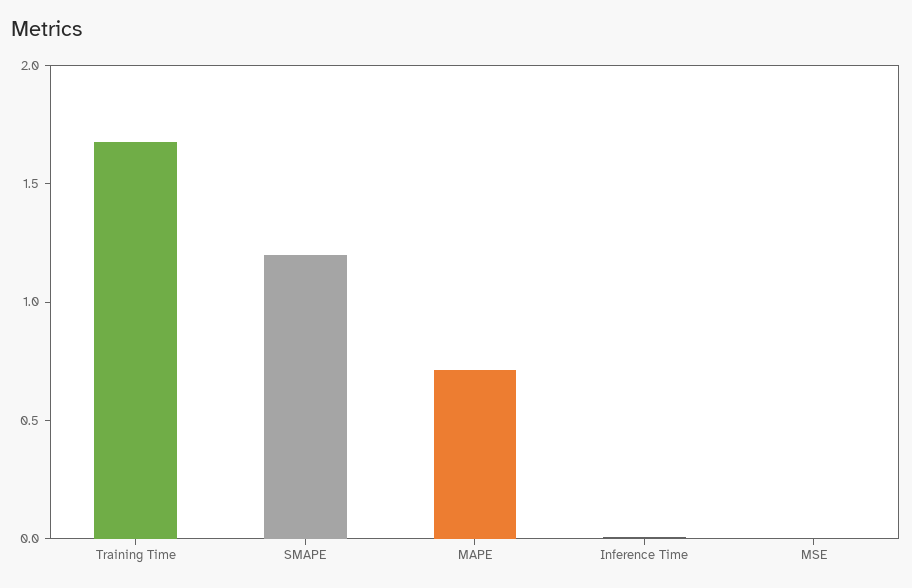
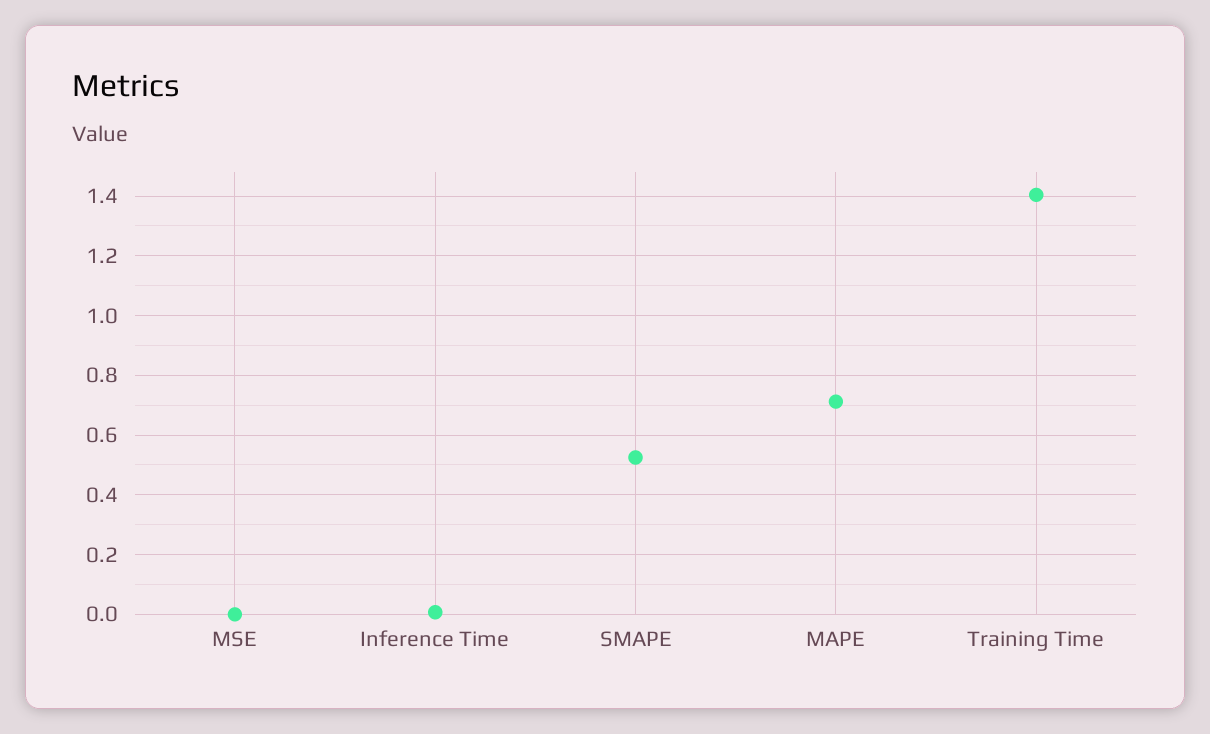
Training Time: 1.7 -> 1.4
SMAPE: 1.2 -> 0.525

